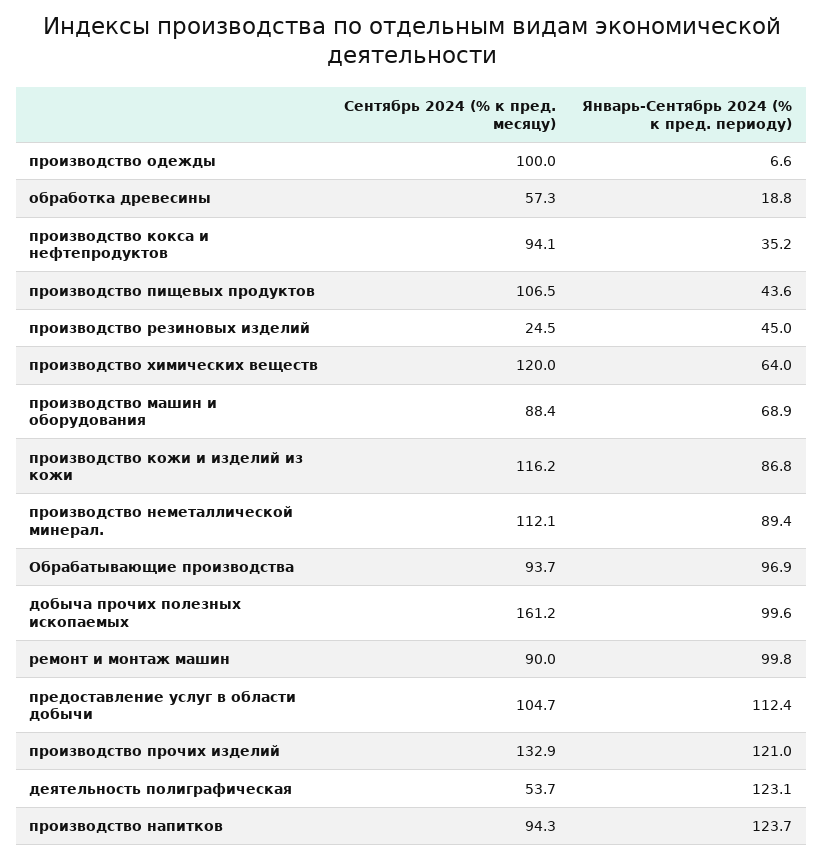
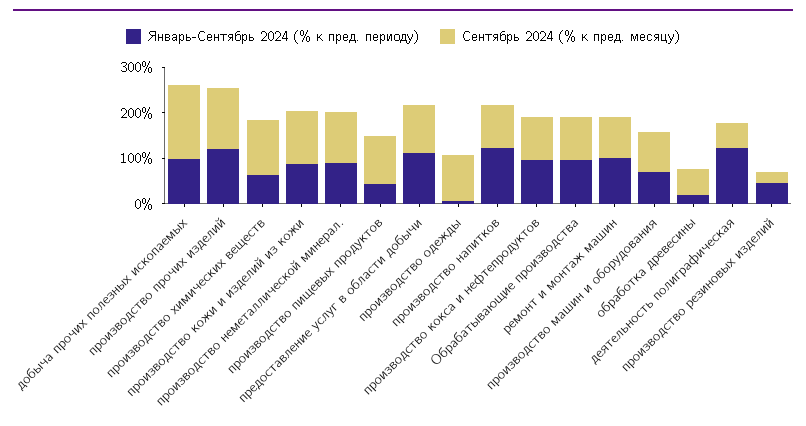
Январь-Сентябрь 2024 (% к пред. периоду), производство кокса и нефтепродуктов: 35.2 -> 100

